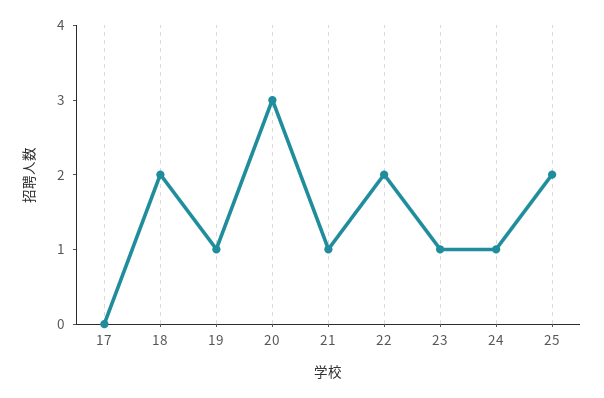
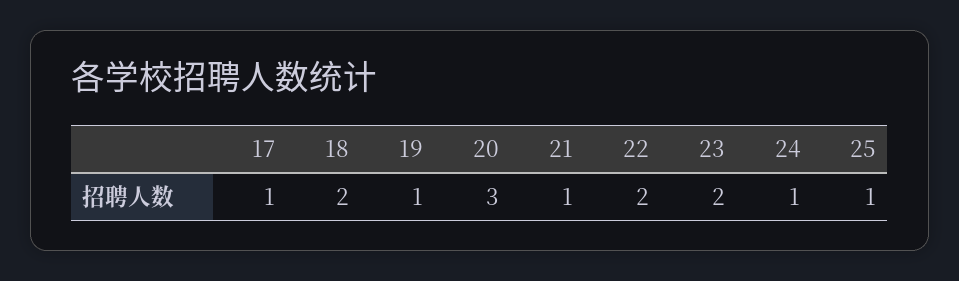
17: 0 -> 1
23: 1 -> 2
25: 2 -> 1

